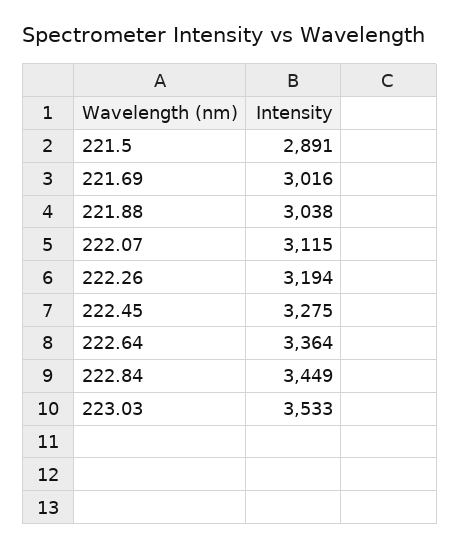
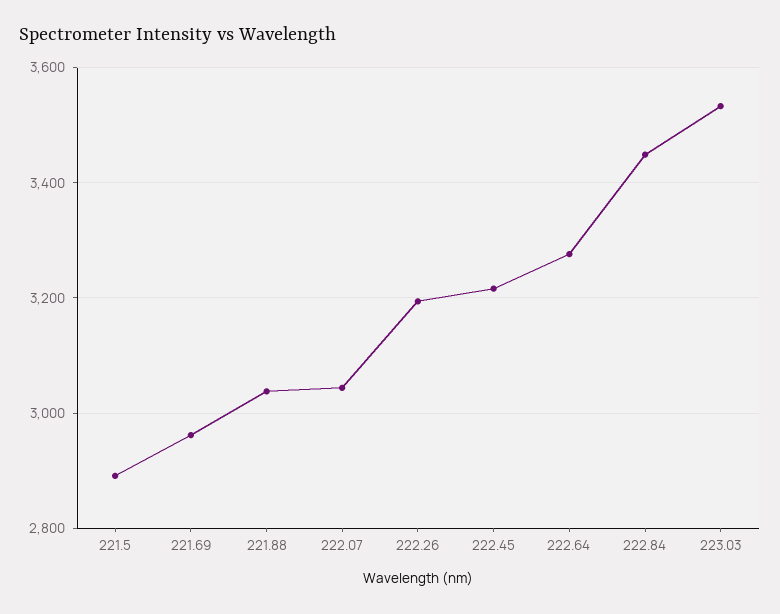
221.69: 3016 -> 2960
222.07: 3115 -> 3040
222.45: 3275 -> 3220
222.64: 3364 -> 3280

